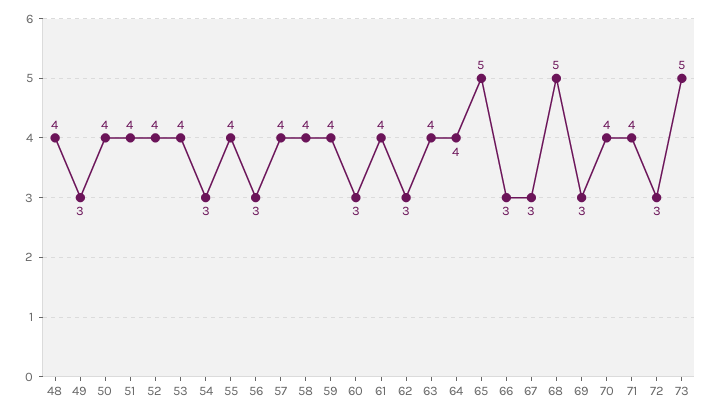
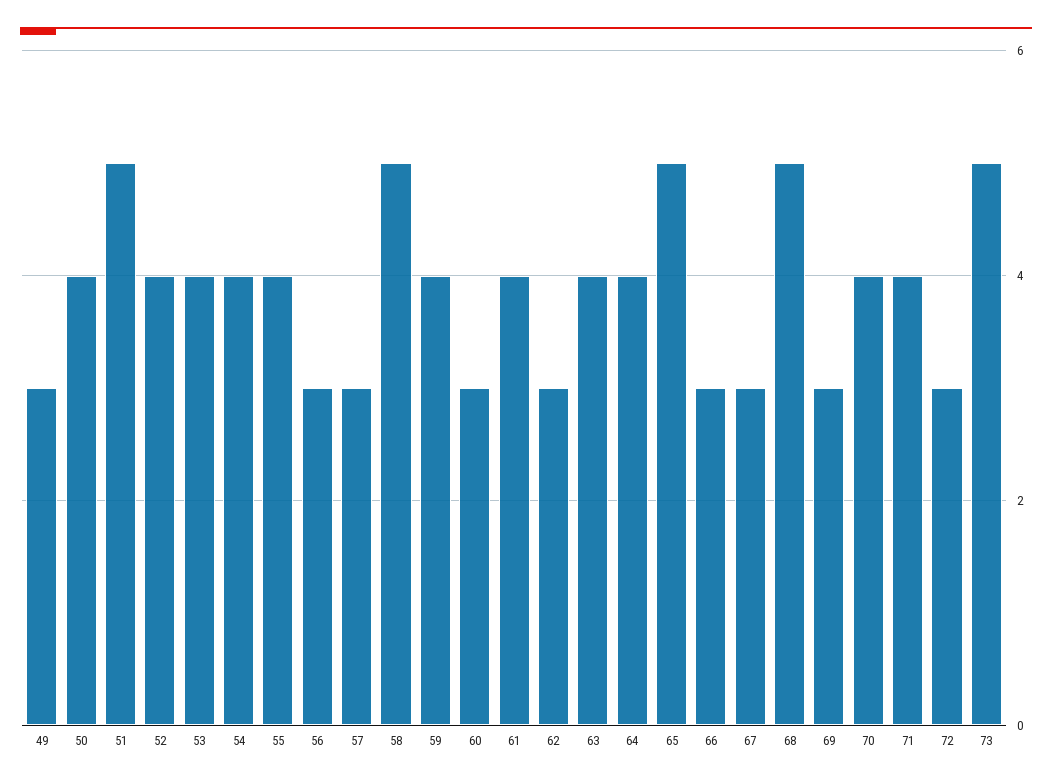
48: 4 -> none
51: 4 -> 5
54: 3 -> 4
57: 4 -> 3
58: 4 -> 5

